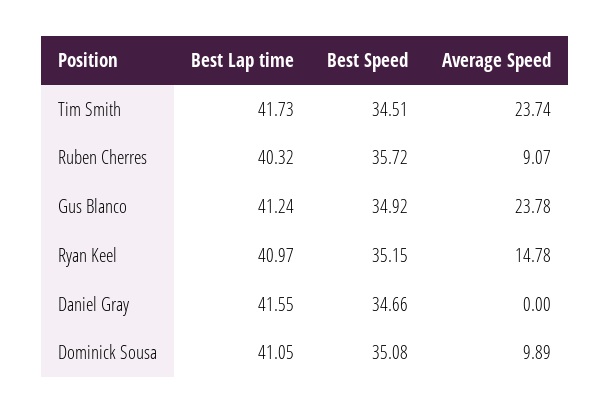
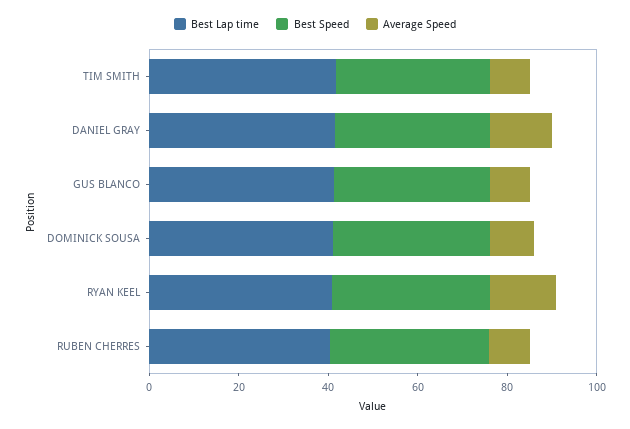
Average Speed, Tim Smith: 23.74 -> 10
Average Speed, Gus Blanco: 23.78 -> 10
Average Speed, Daniel Gray: 0 -> 15

